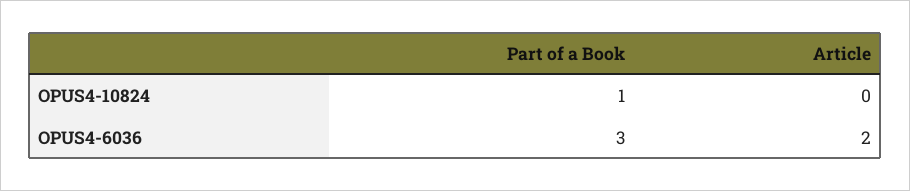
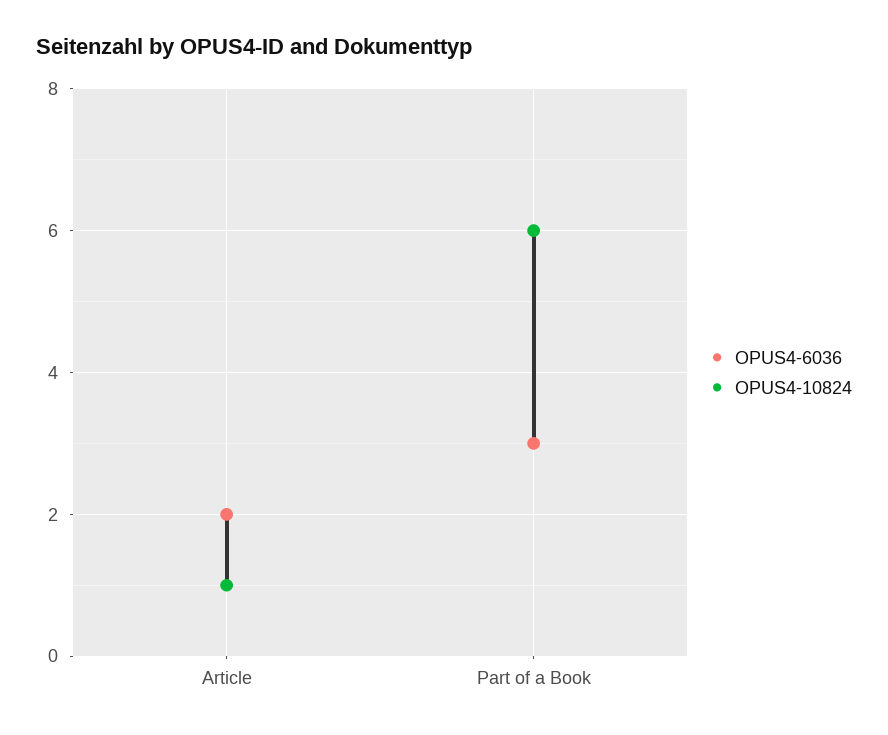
OPUS4-10824, Part of a Book: 1 -> 6
OPUS4-10824, Article: 0 -> 1

